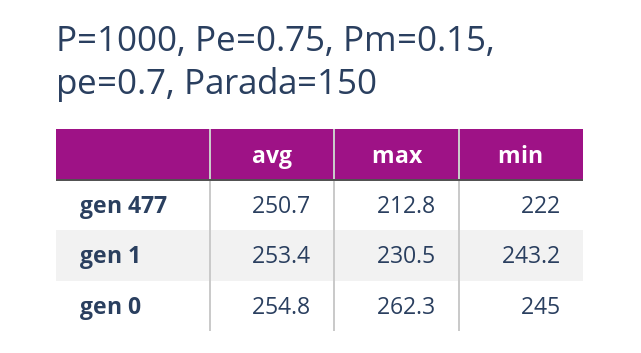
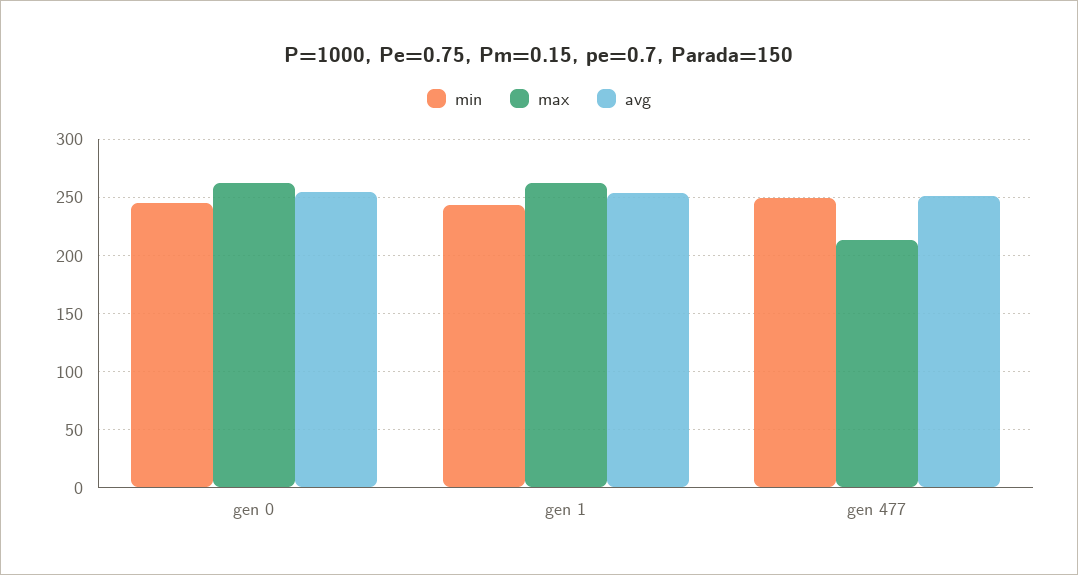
min, gen 477: 222 -> 250
max, gen 1: 230.5 -> 260

